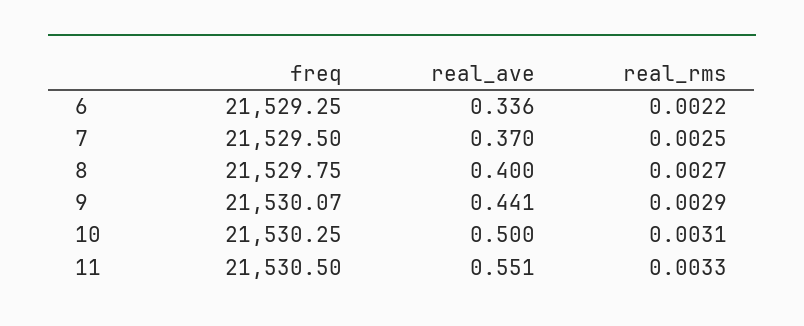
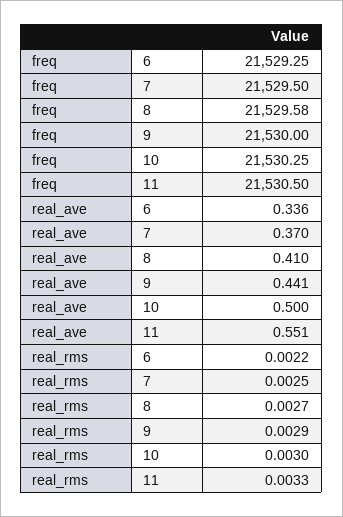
freq, 8: 21529.75 -> 21529.58
real_ave, 8: 0.4 -> 0.41
freq, 9: 21530.07 -> 21530
real_rms, 10: 0.0031 -> 0.003

